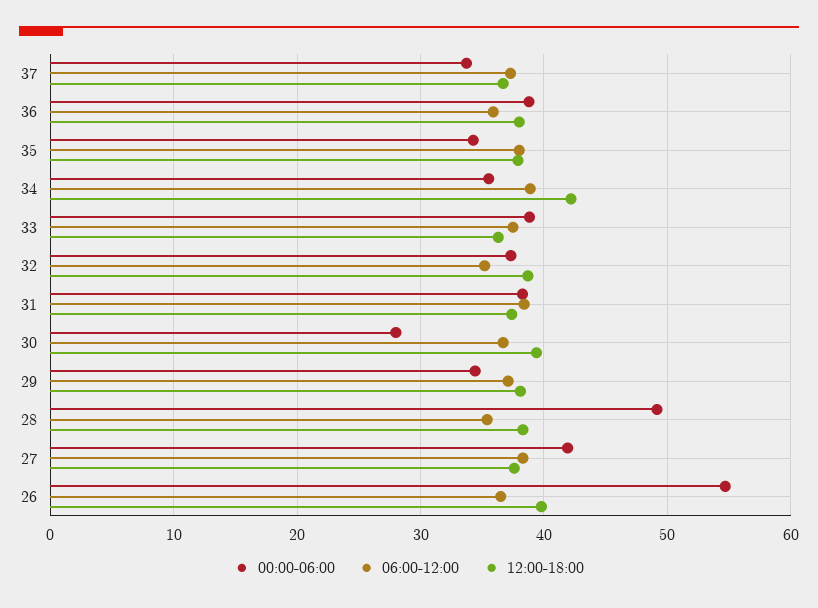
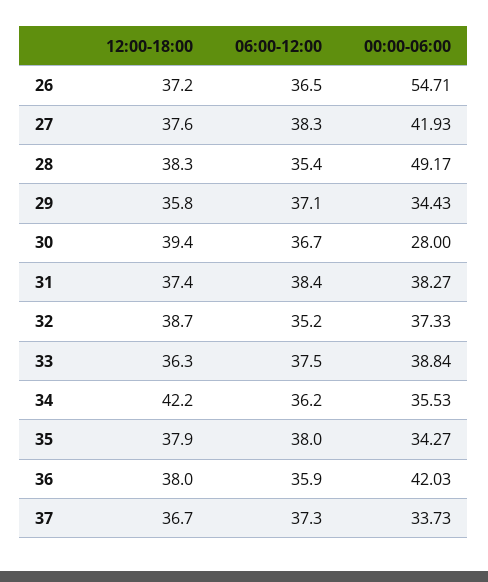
00:00-06:00, 36: 39 -> 42.03
06:00-12:00, 34: 39 -> 36.2
12:00-18:00, 29: 38 -> 35.8
12:00-18:00, 26: 40 -> 37.2

